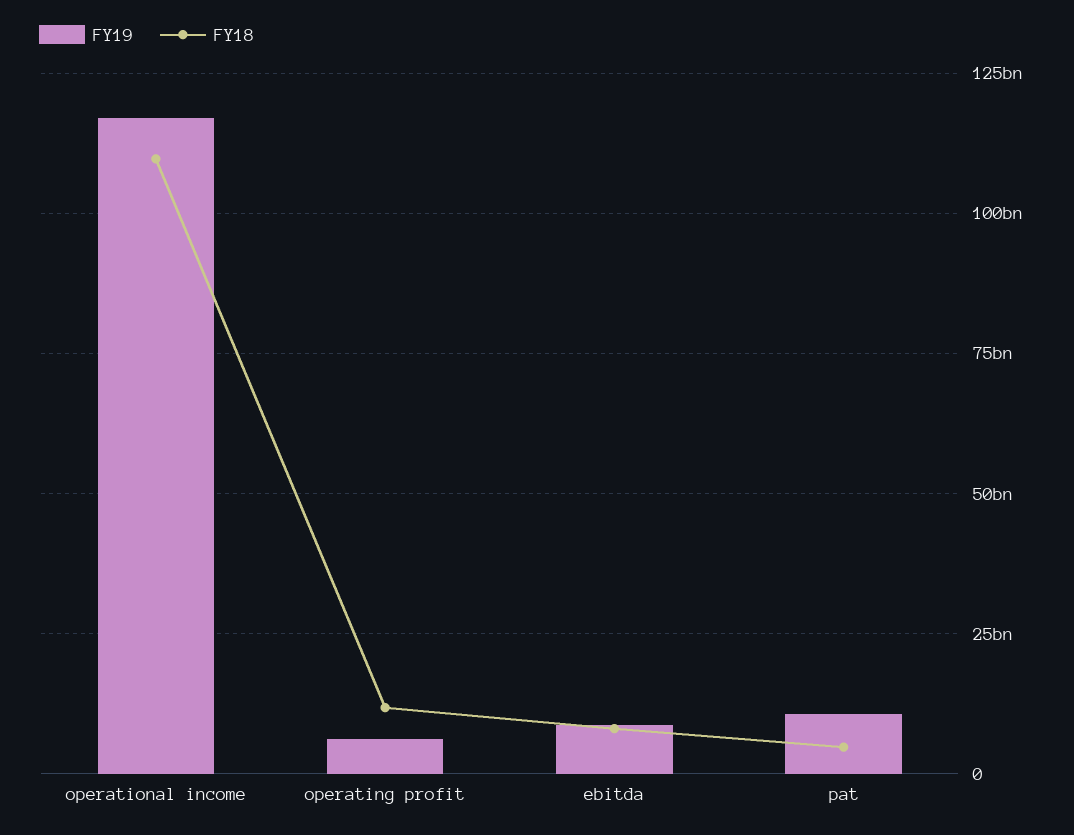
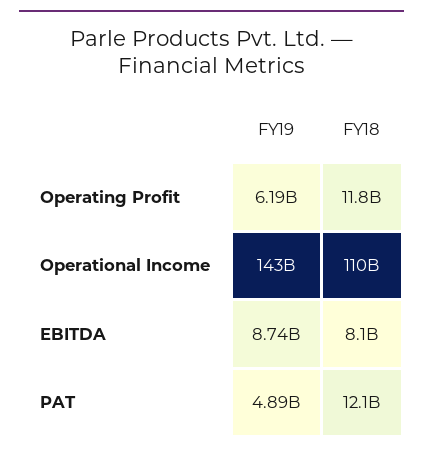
FY19, operational income: 117500000000 -> 143000000000
FY19, pat: 10000000000 -> 4890000000
FY18, pat: 5000000000 -> 12100000000

